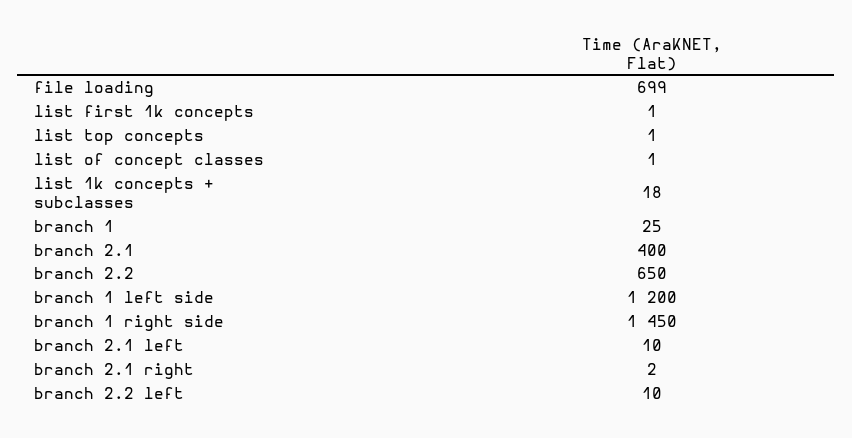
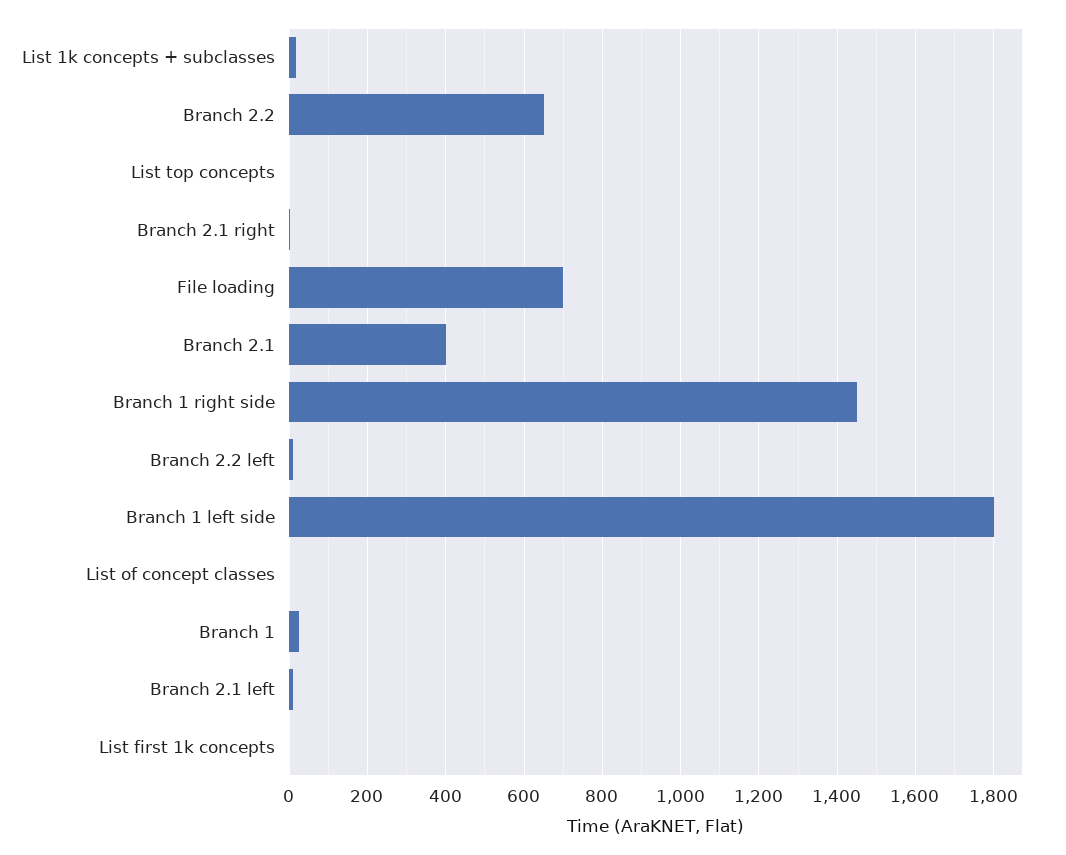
branch 1 left side: 1200 -> 1800

